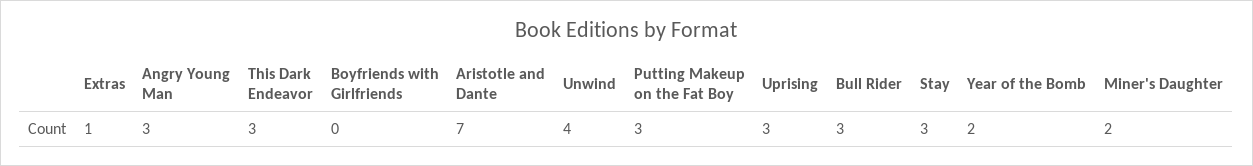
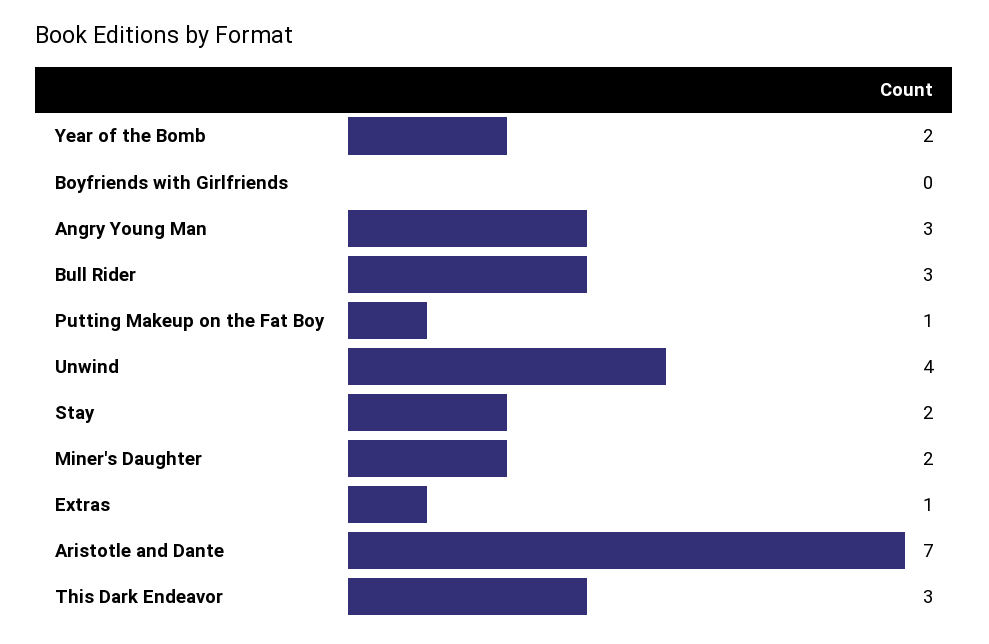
Putting Makeup on the Fat Boy: 3 -> 1
Uprising: 3 -> none
Stay: 3 -> 2

